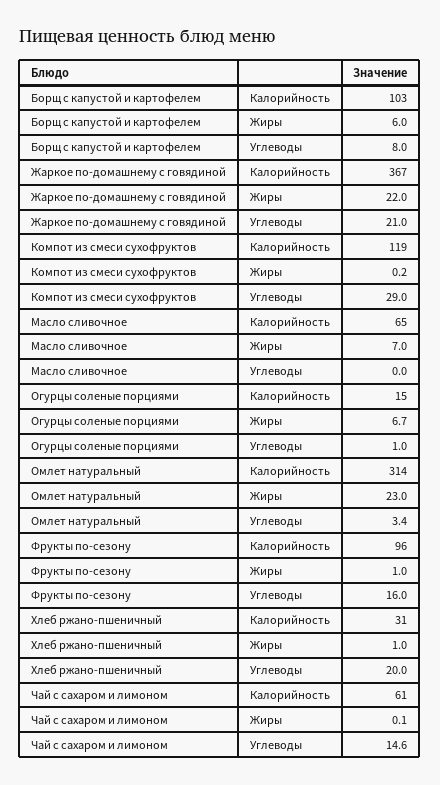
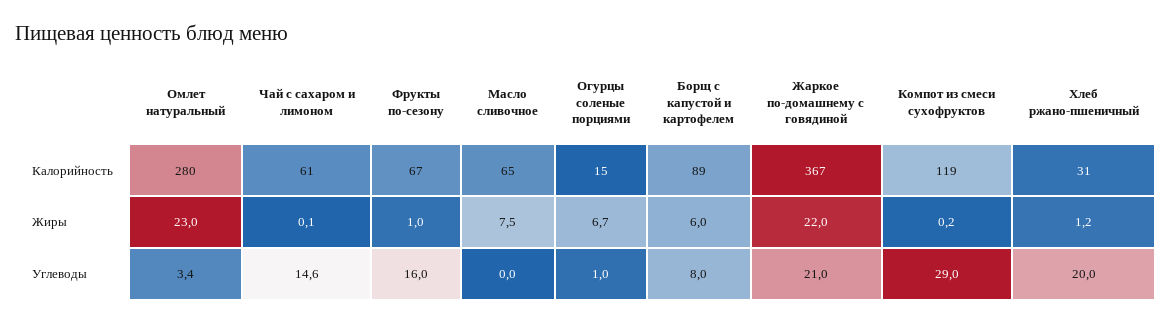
Борщ с капустой и картофелем, Калорийность: 103 -> 89
Масло сливочное, Жиры: 7 -> 7.5
Омлет натуральный, Калорийность: 314 -> 280
Фрукты по-сезону, Калорийность: 96 -> 67
Хлеб ржано-пшеничный, Жиры: 1 -> 1.2

